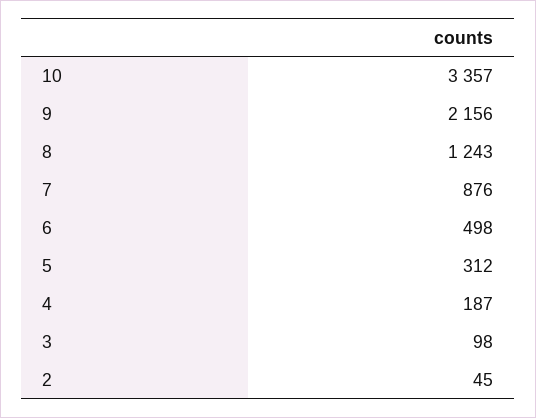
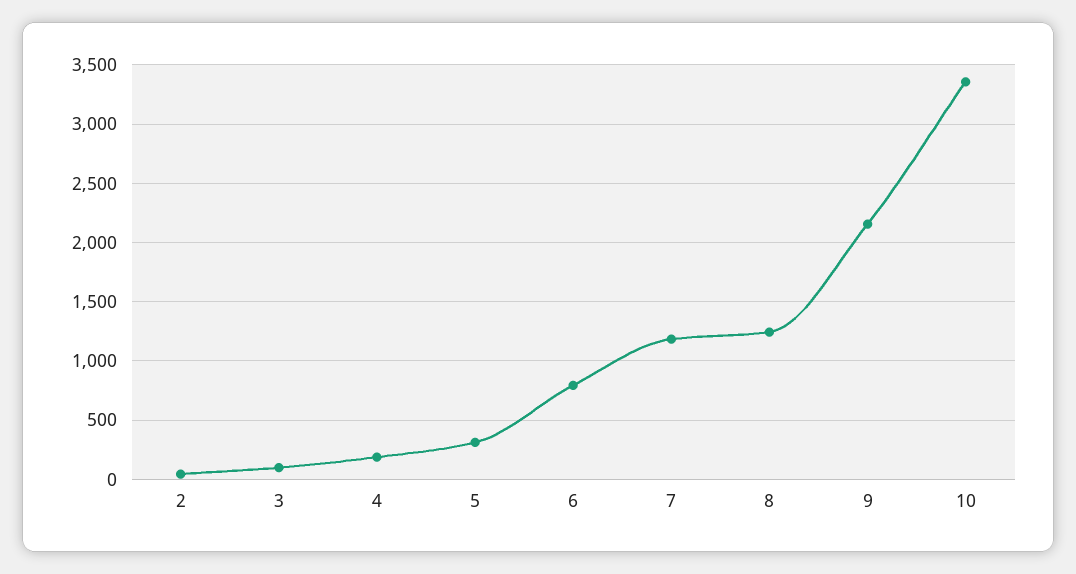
7: 876 -> 1200
6: 498 -> 800

